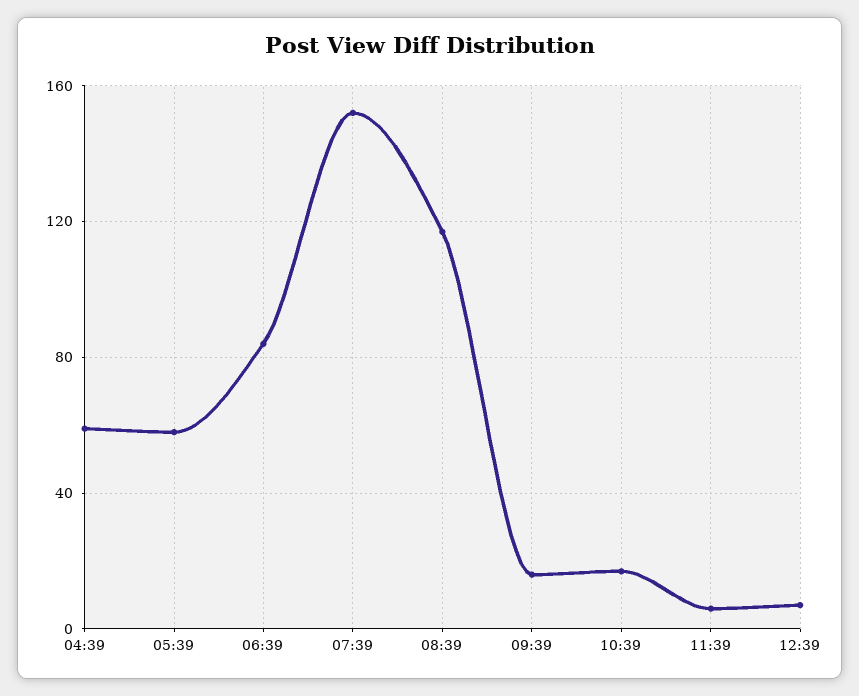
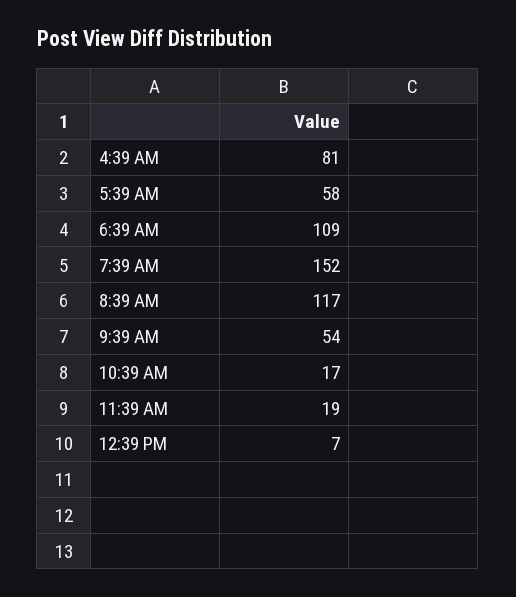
04:39: 60 -> 81
06:39: 85 -> 109
09:39: 15 -> 54
11:39: 5 -> 19

